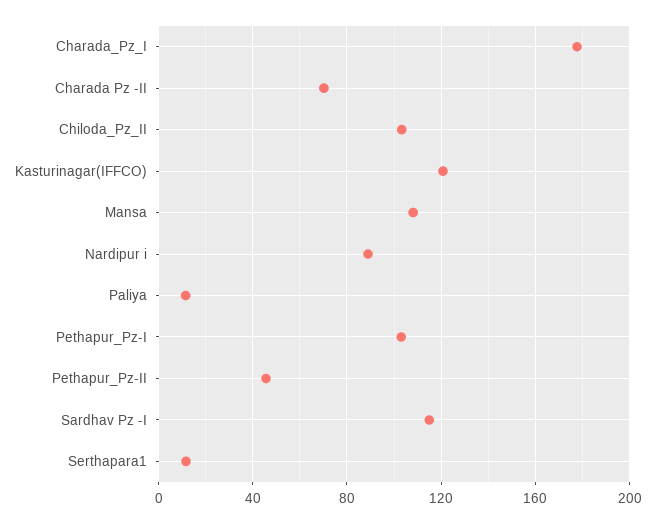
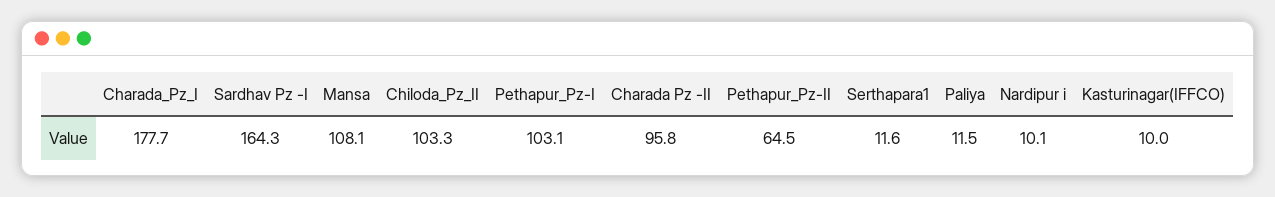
Charada Pz -II: 70 -> 95.8
Kasturinagar(IFFCO): 120 -> 10
Nardipur i: 90 -> 10.1
Pethapur_Pz-II: 45 -> 64.5
Sardhav Pz -I: 115 -> 164.3

